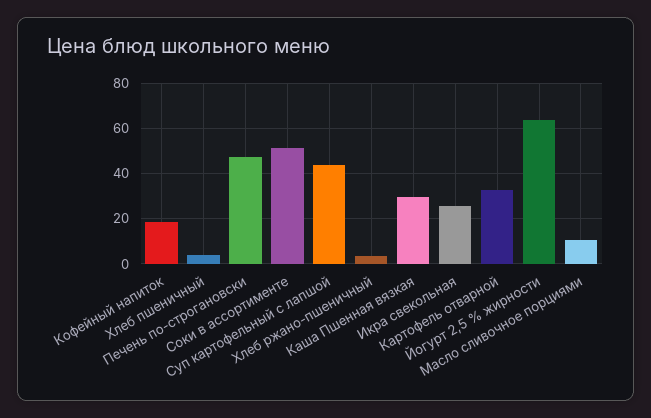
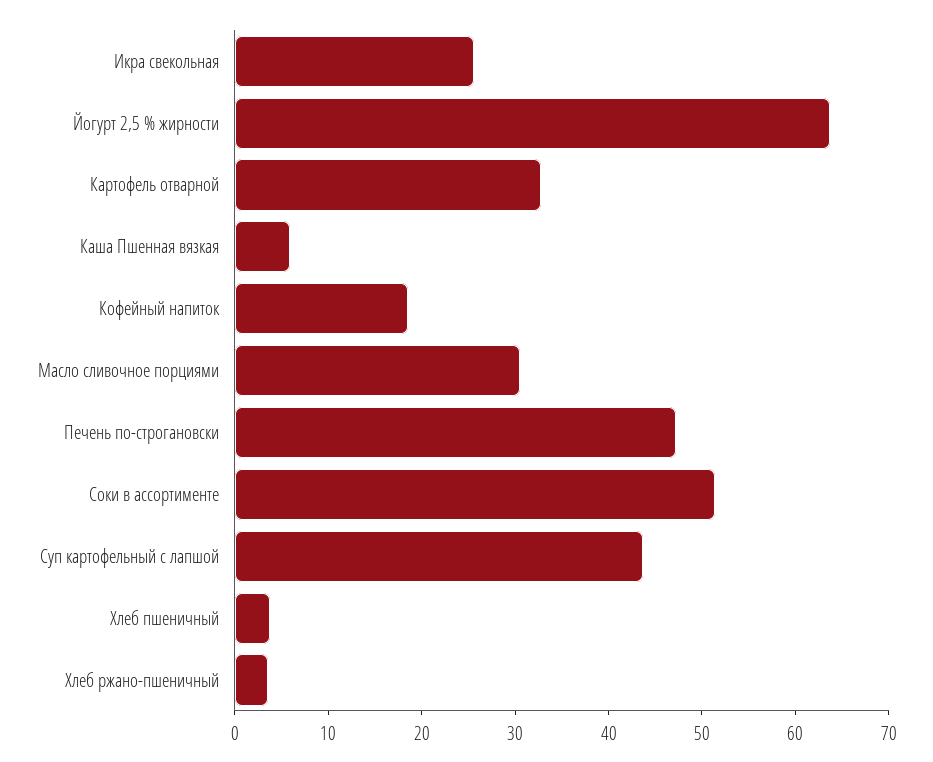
Каша Пшенная вязкая: 30 -> 6
Масло сливочное порциями: 10 -> 30

